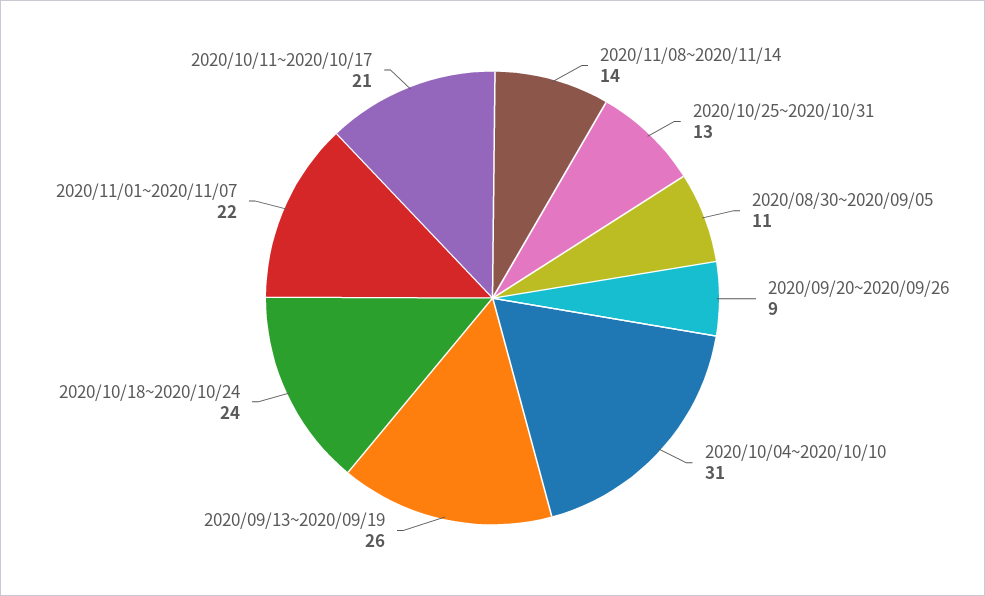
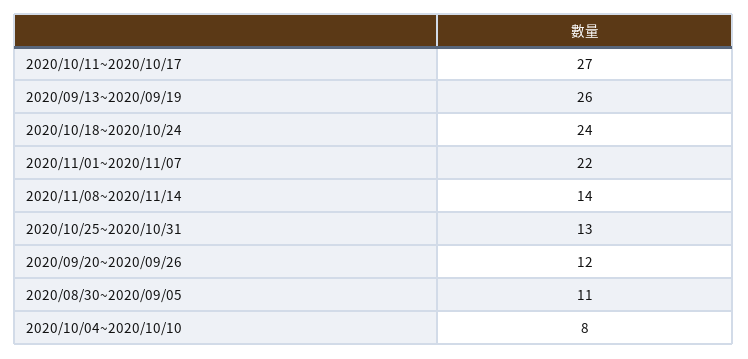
2020/09/20~2020/09/26: 9 -> 12
2020/10/04~2020/10/10: 31 -> 8
2020/10/11~2020/10/17: 21 -> 27

